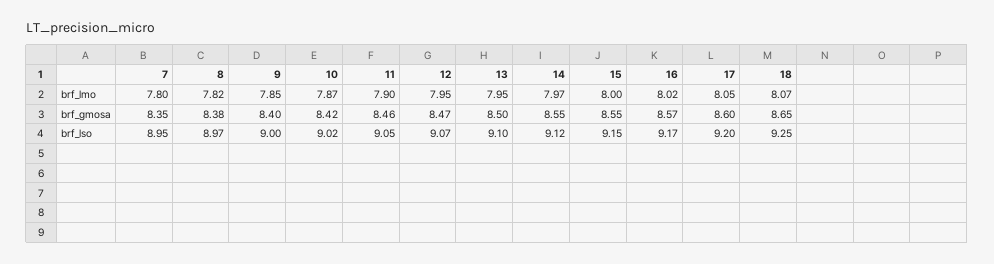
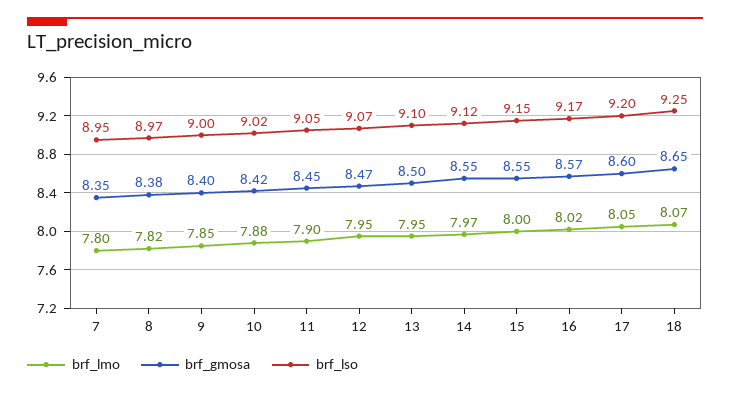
brf_lmo, 10: 7.87 -> 7.88
brf_gmosa, 11: 8.46 -> 8.45

